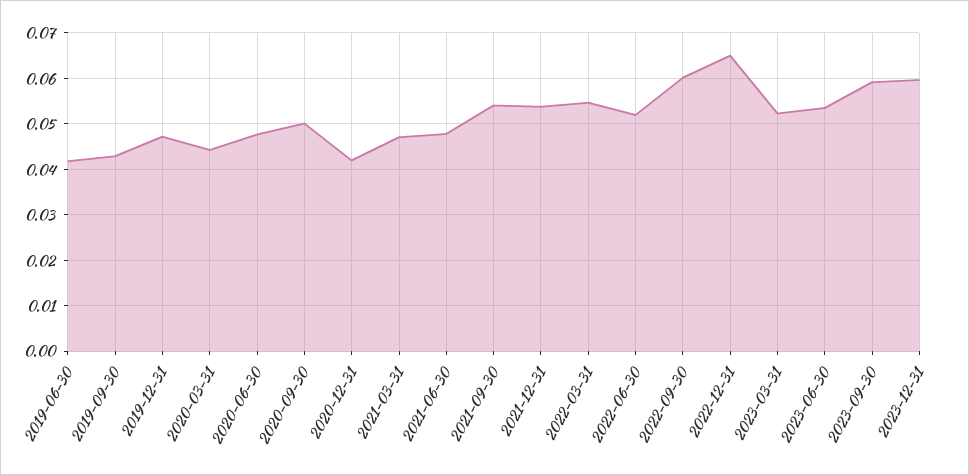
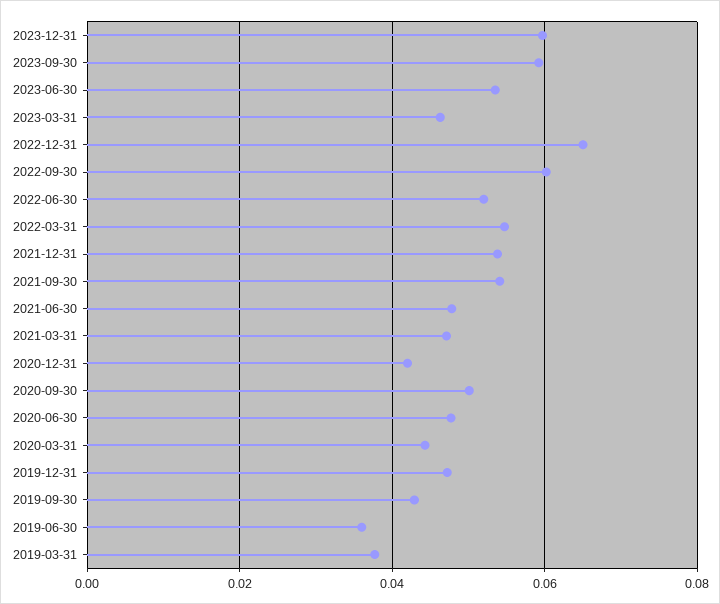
2019-06-30: 0.042 -> 0.036
2023-03-31: 0.052 -> 0.046
2019-03-31: none -> 0.038

